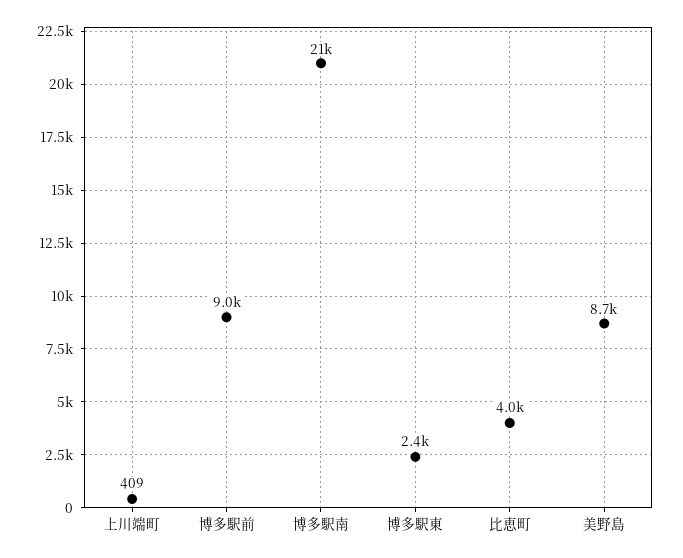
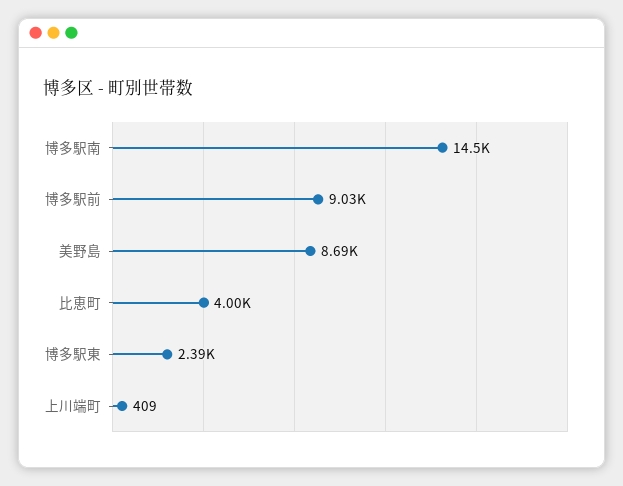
博多駅南: 21000 -> 14500

